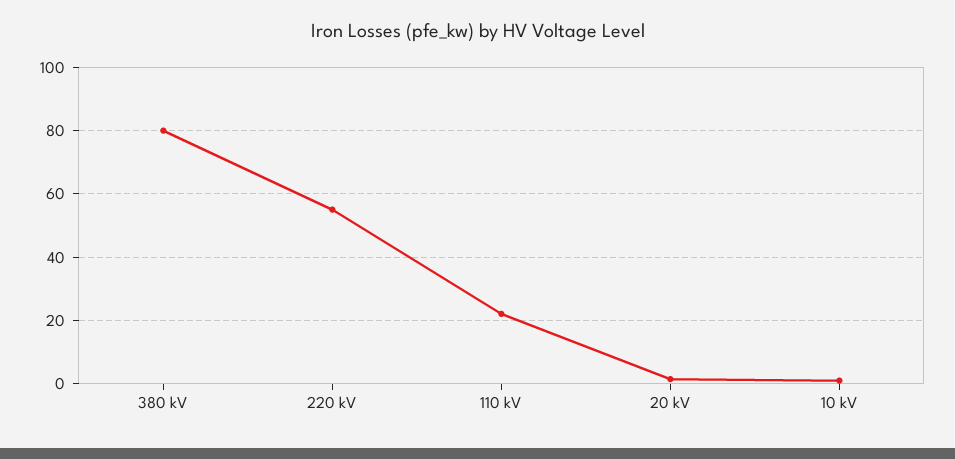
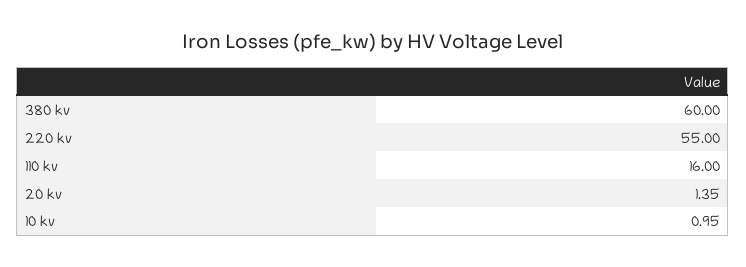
380 kV: 80 -> 60
110 kV: 22 -> 16

